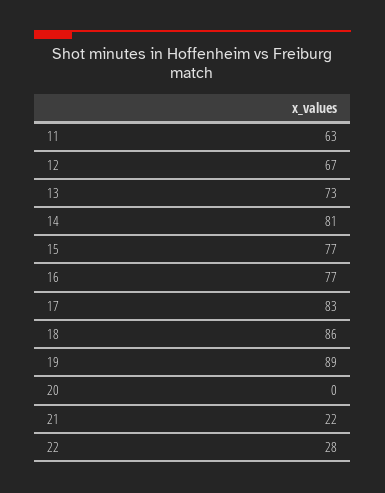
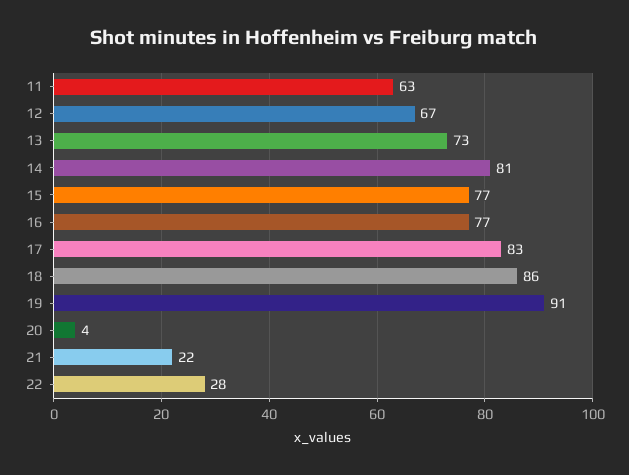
19: 89 -> 91
20: 0 -> 4

